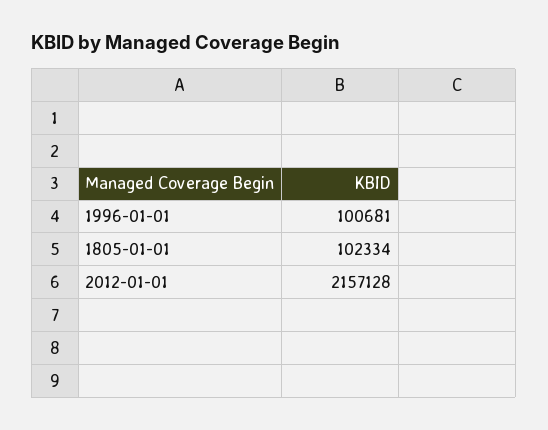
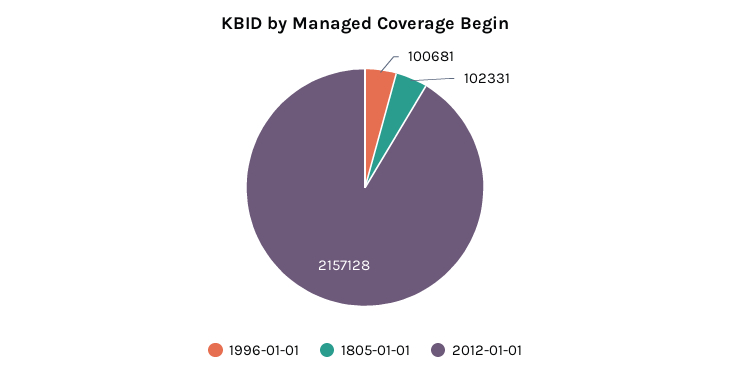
1805-01-01: 102334 -> 102331

